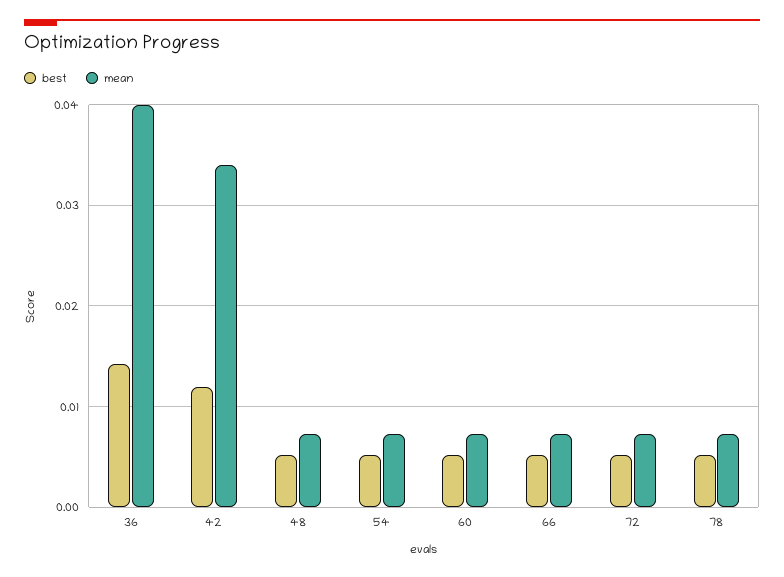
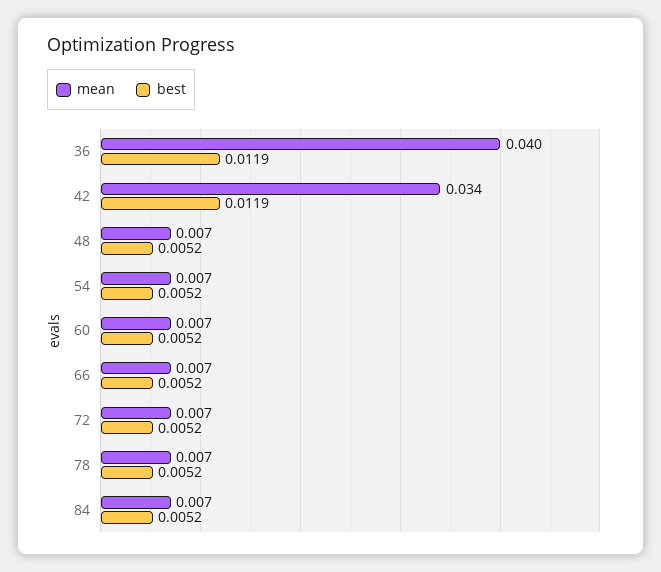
best, 36: 0.014 -> 0.0119
mean, 84: none -> 0.007
best, 84: none -> 0.0052

